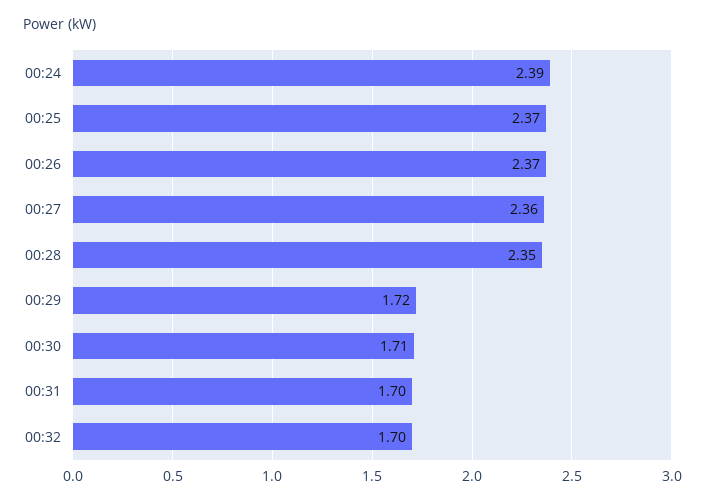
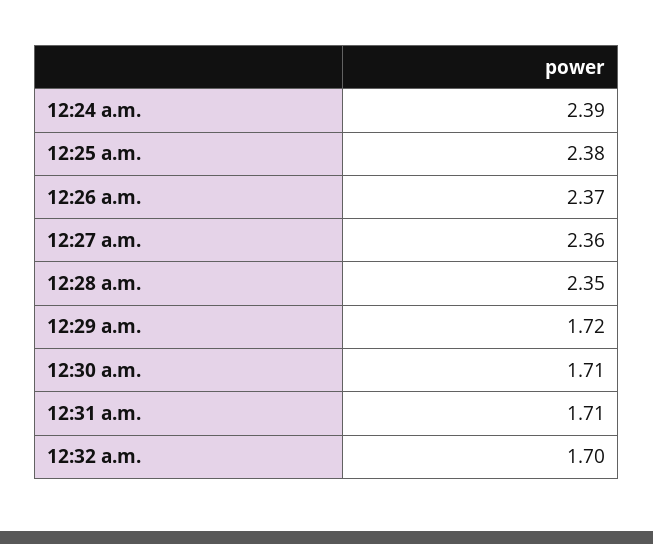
00:25: 2.37 -> 2.38
00:31: 1.7 -> 1.71

